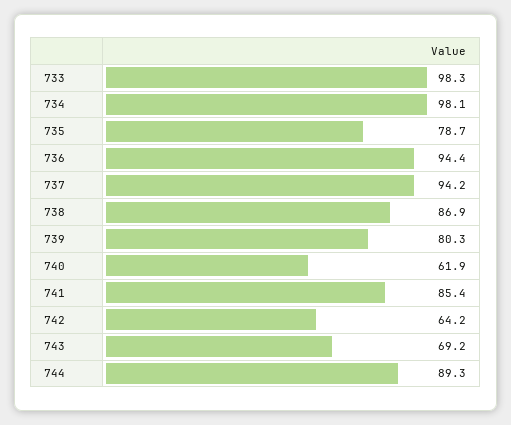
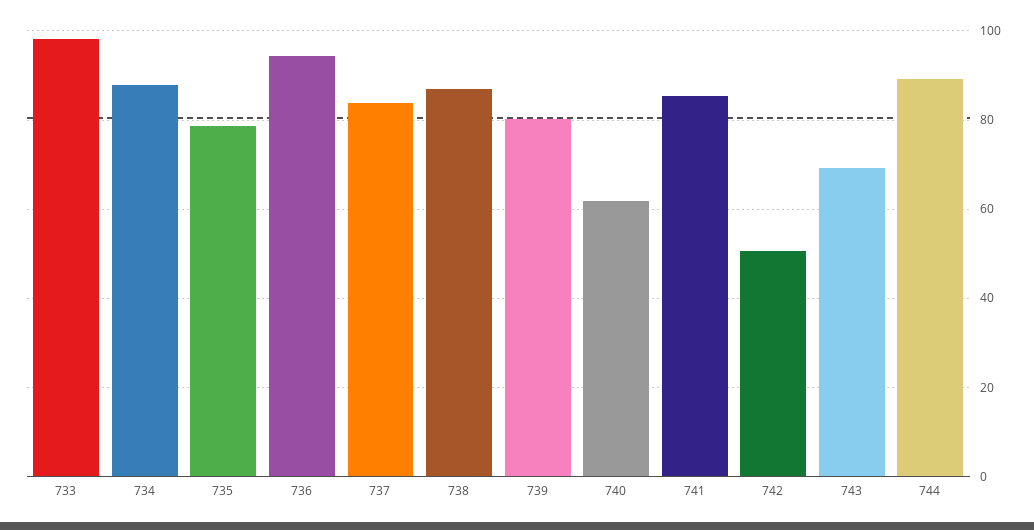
734: 98.1 -> 88
737: 94.2 -> 84
742: 64.2 -> 50

